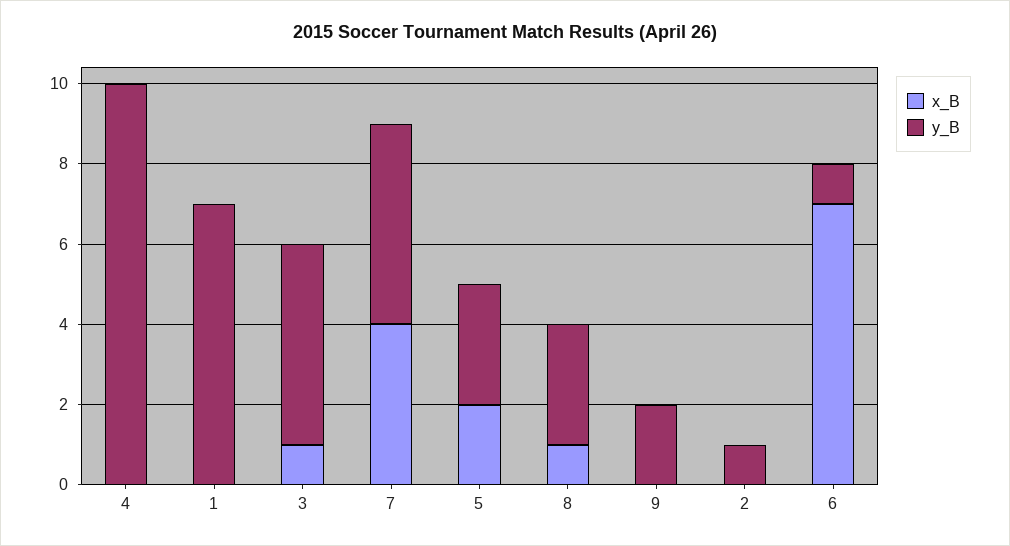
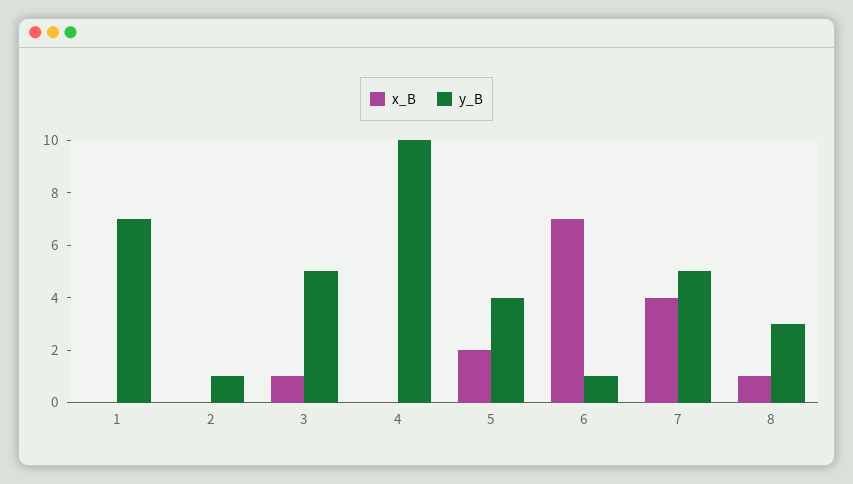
y_B, 5: 3 -> 4
x_B, 9: 0 -> none
y_B, 9: 2 -> none

